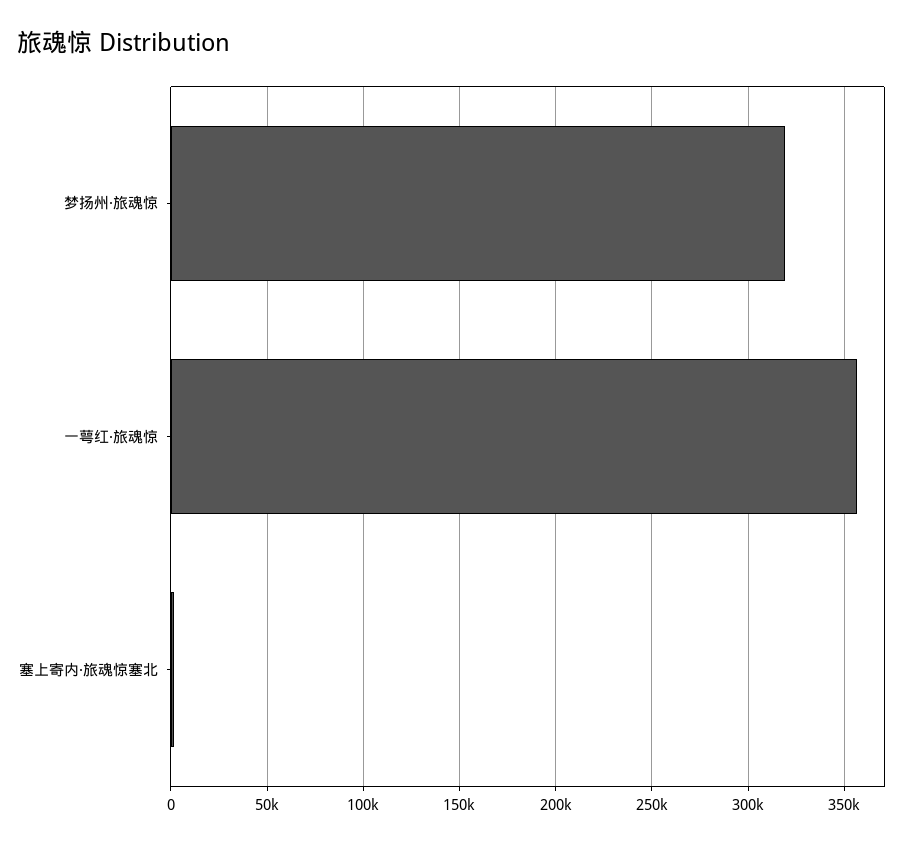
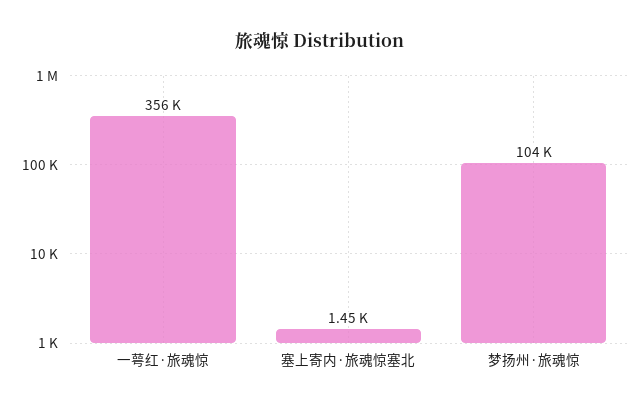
梦扬州·旅魂惊: 320000 -> 104000

